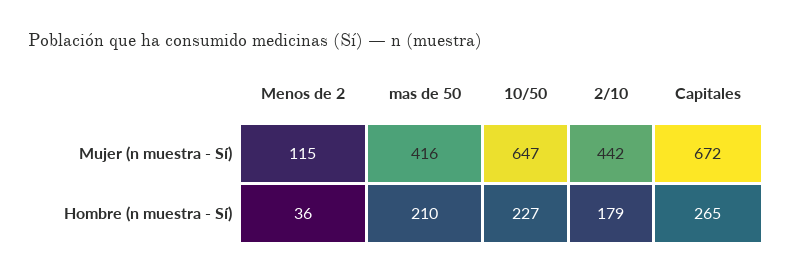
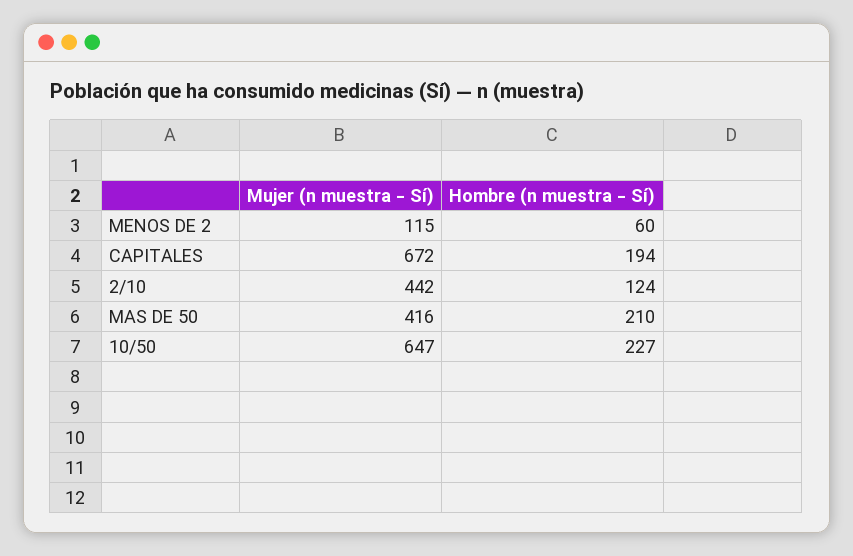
Menos de 2, Hombre (n muestra - Sí): 36 -> 60
2/10, Hombre (n muestra - Sí): 179 -> 124
Capitales, Hombre (n muestra - Sí): 265 -> 194

